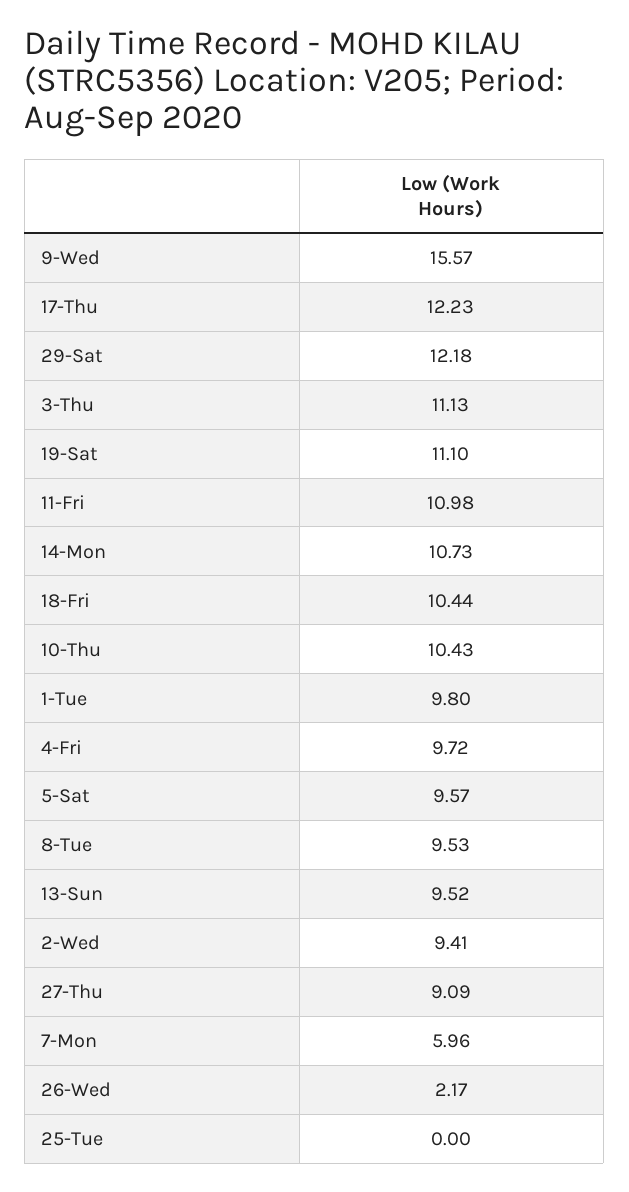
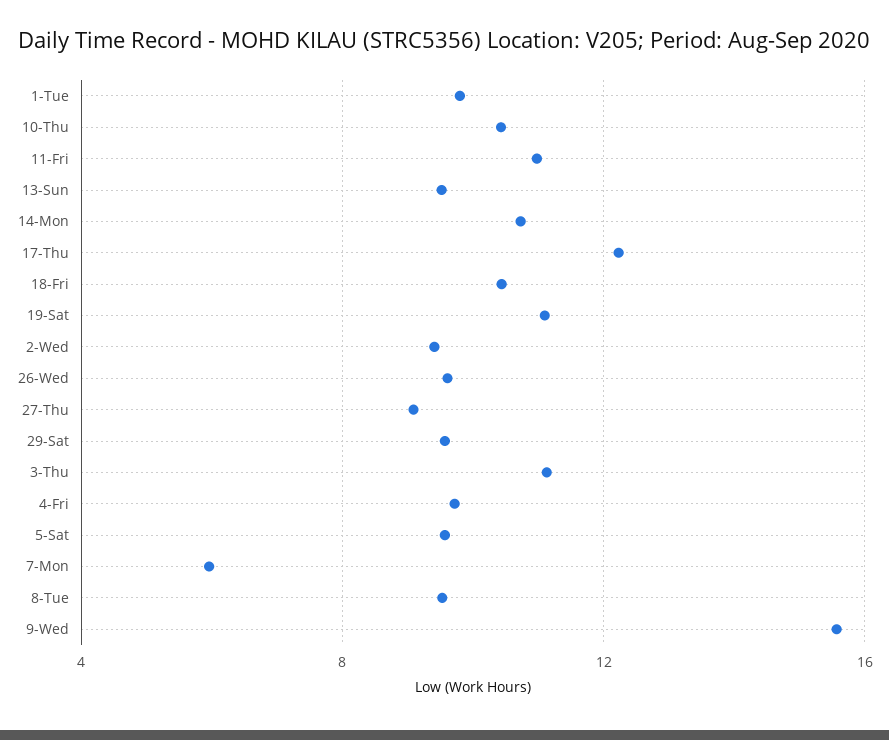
29-Sat: 12.18 -> 9.5
26-Wed: 2.17 -> 9.5
25-Tue: 0 -> none

